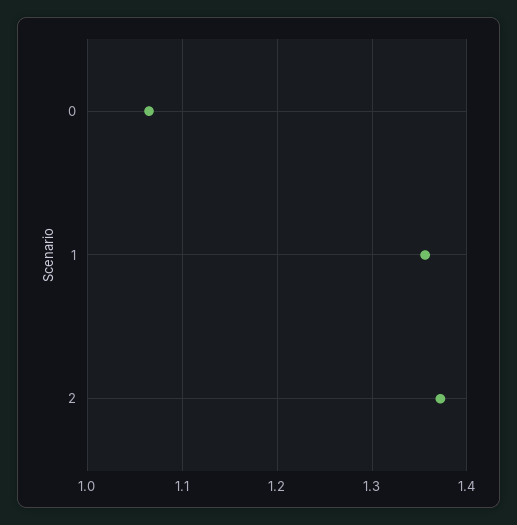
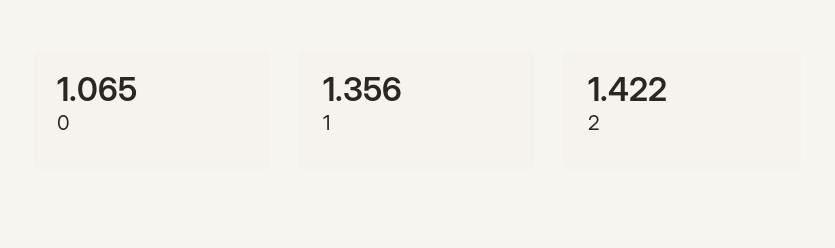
2: 1.37 -> 1.422

